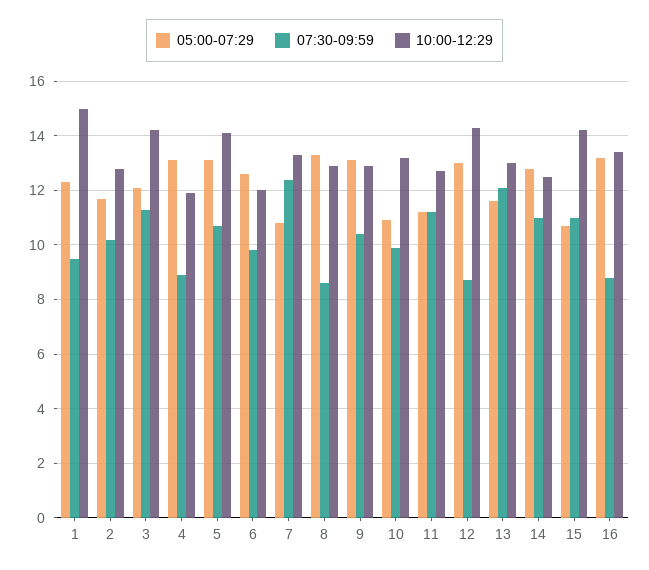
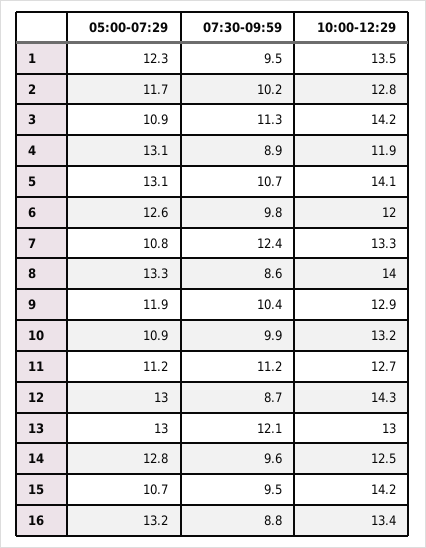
10:00-12:29, 1: 15 -> 13.5
05:00-07:29, 3: 12 -> 10.9
10:00-12:29, 8: 13 -> 14
05:00-07:29, 9: 13 -> 11.9
05:00-07:29, 13: 11.5 -> 13
07:30-09:59, 14: 11 -> 9.6
07:30-09:59, 15: 11 -> 9.5

